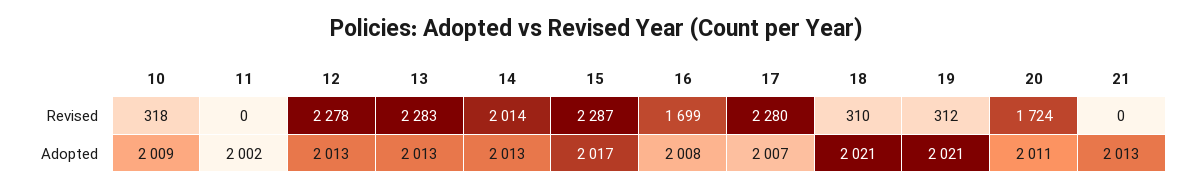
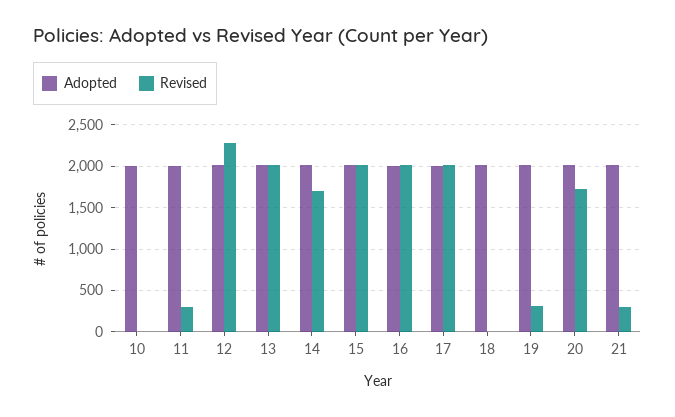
Revised, 10: 318 -> 0
Revised, 11: 0 -> 300
Revised, 13: 2283 -> 2000
Revised, 14: 2014 -> 1700
Revised, 15: 2287 -> 2000
Revised, 16: 1699 -> 2000
Revised, 17: 2280 -> 2000
Revised, 18: 310 -> 0
Revised, 21: 0 -> 300

